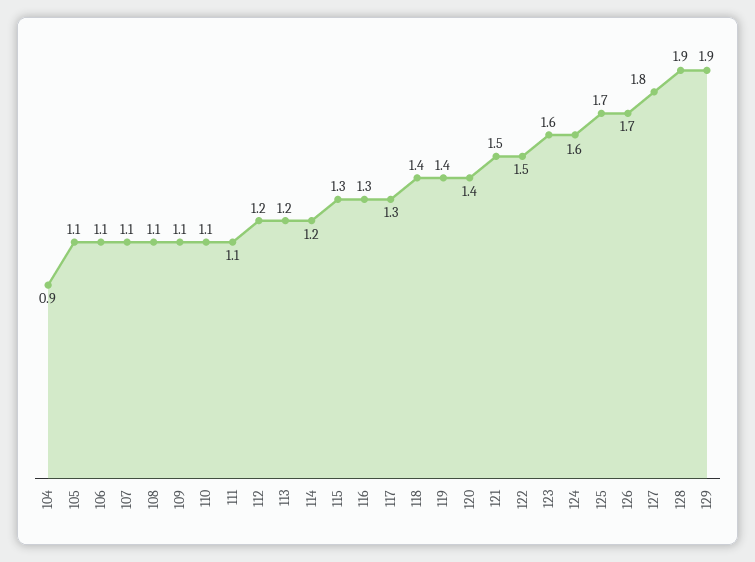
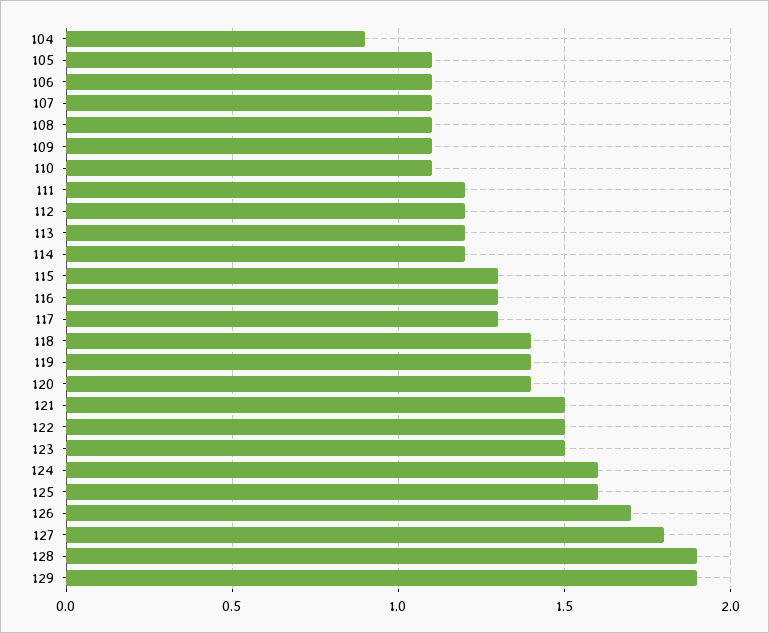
111: 1.1 -> 1.2
123: 1.6 -> 1.5
125: 1.7 -> 1.6

